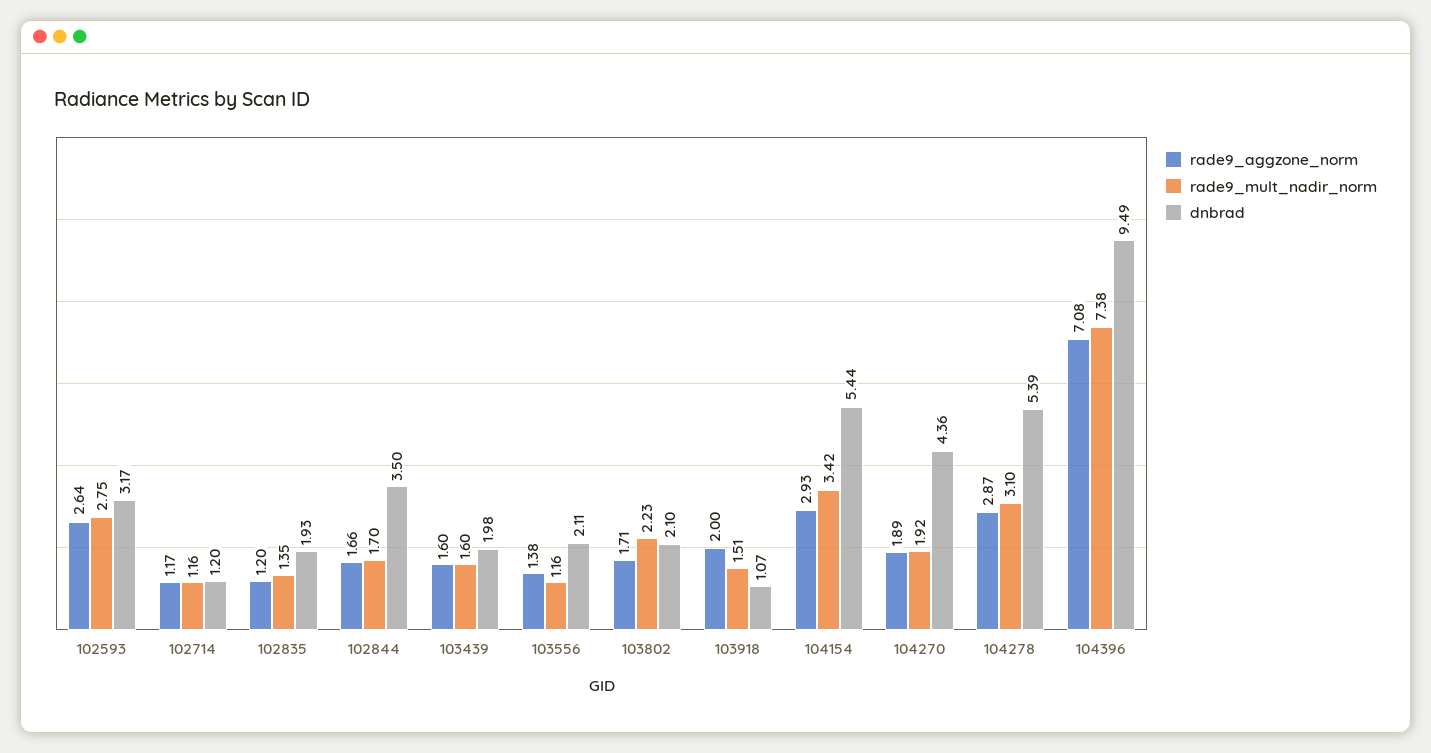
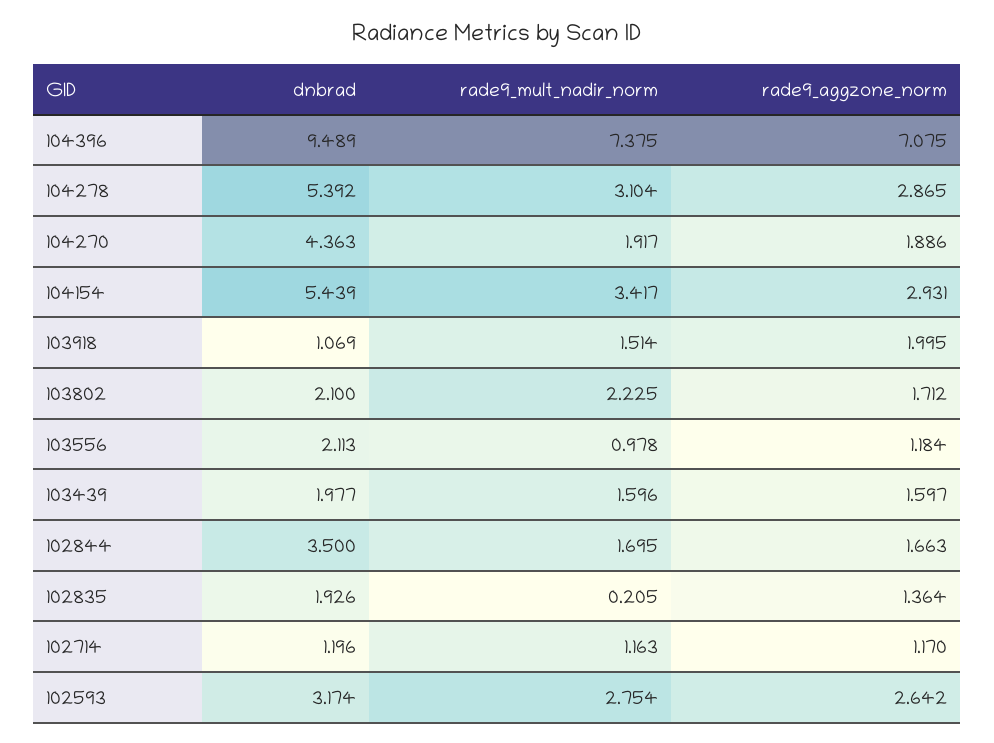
rade9_aggzone_norm, 102835: 1.2 -> 1.364
rade9_mult_nadir_norm, 102835: 1.35 -> 0.205
rade9_aggzone_norm, 103556: 1.38 -> 1.184
rade9_mult_nadir_norm, 103556: 1.16 -> 0.978

